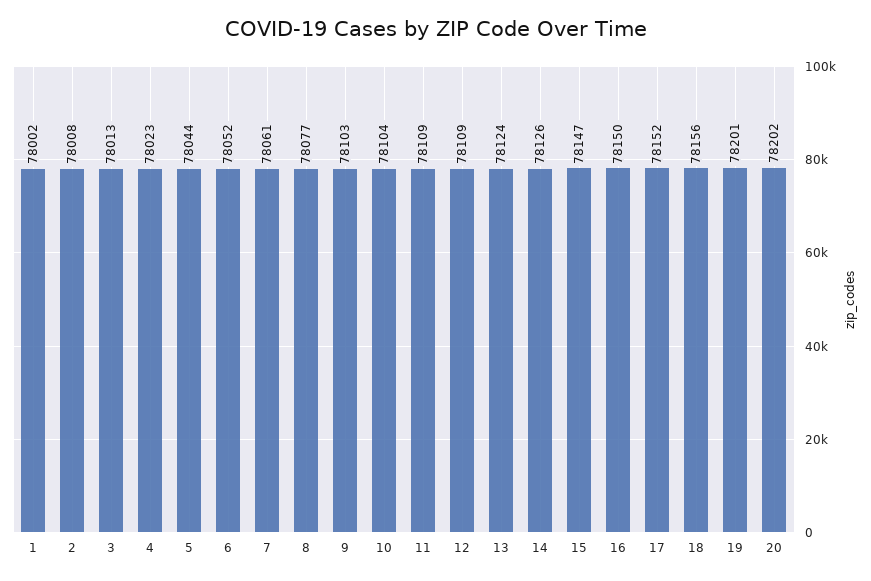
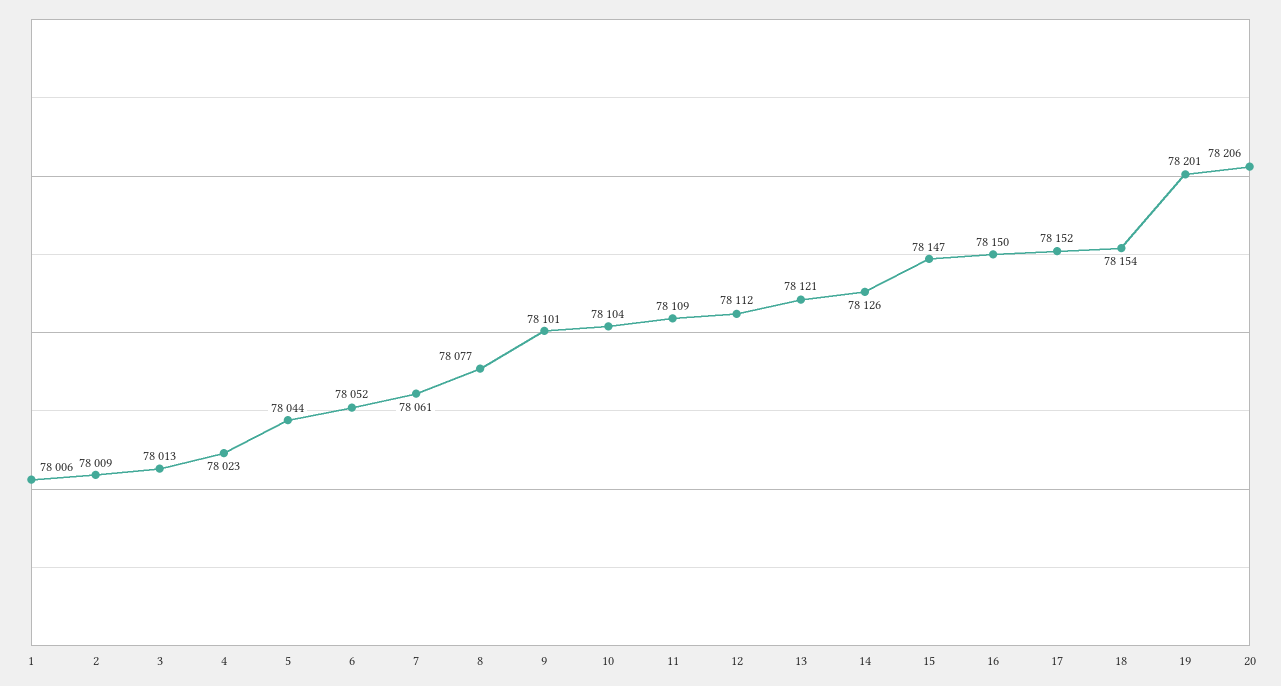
1: 78002 -> 78006
2: 78008 -> 78009
9: 78103 -> 78101
12: 78109 -> 78112
13: 78124 -> 78121
18: 78156 -> 78154
20: 78202 -> 78206

